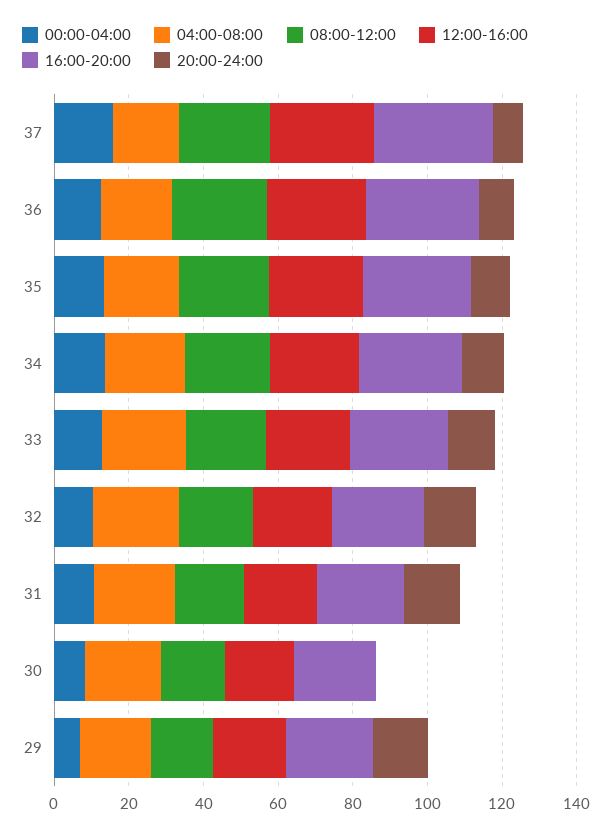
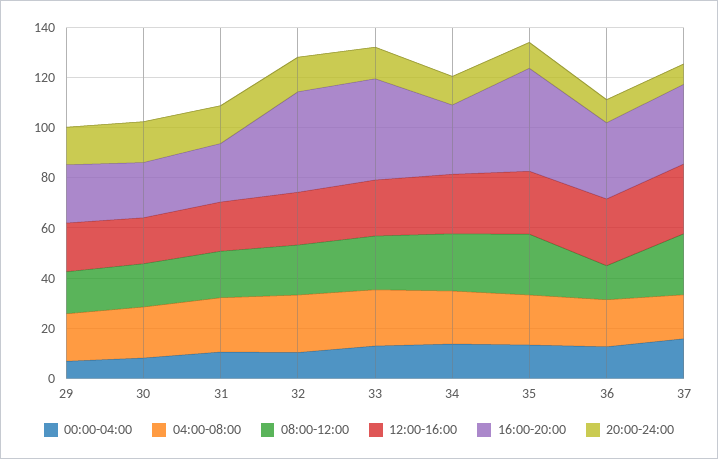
08:00-12:00, 36: 25 -> 15
16:00-20:00, 35: 30 -> 40
16:00-20:00, 33: 25 -> 40
16:00-20:00, 32: 25 -> 40
20:00-24:00, 30: 0 -> 15

